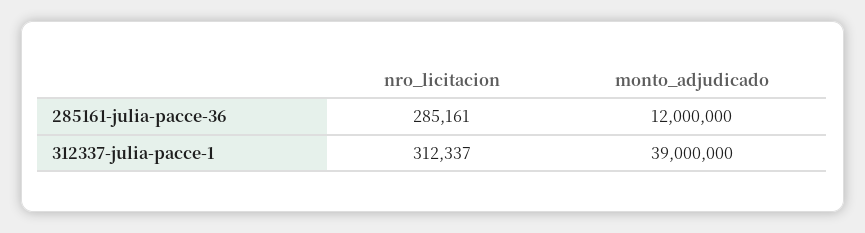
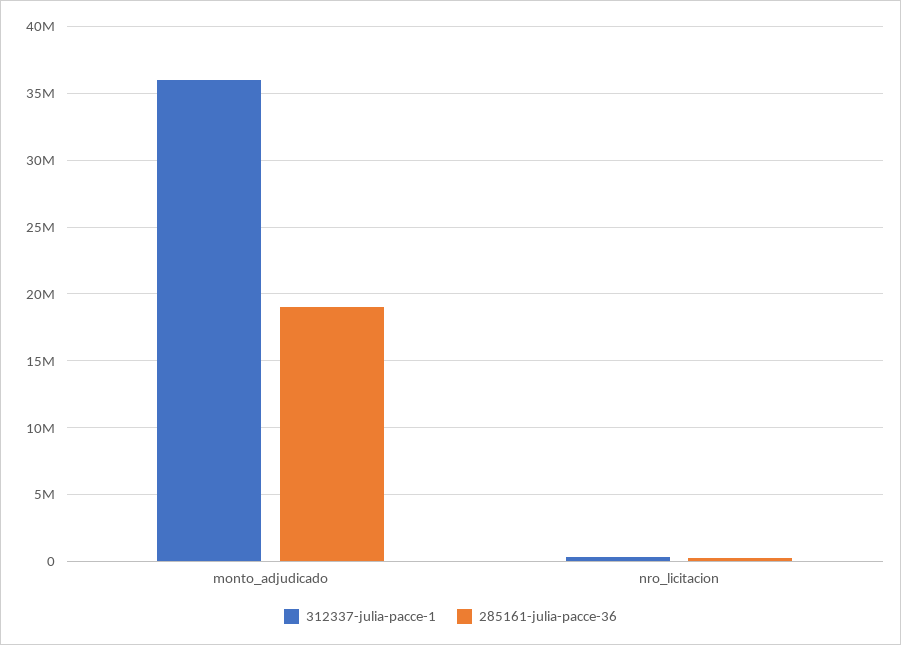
285161-julia-pacce-36, monto_adjudicado: 12000000 -> 19000000
312337-julia-pacce-1, monto_adjudicado: 39000000 -> 36000000

